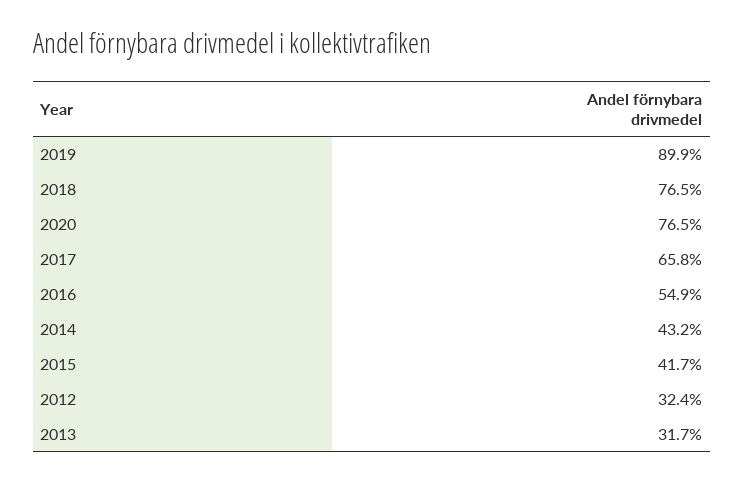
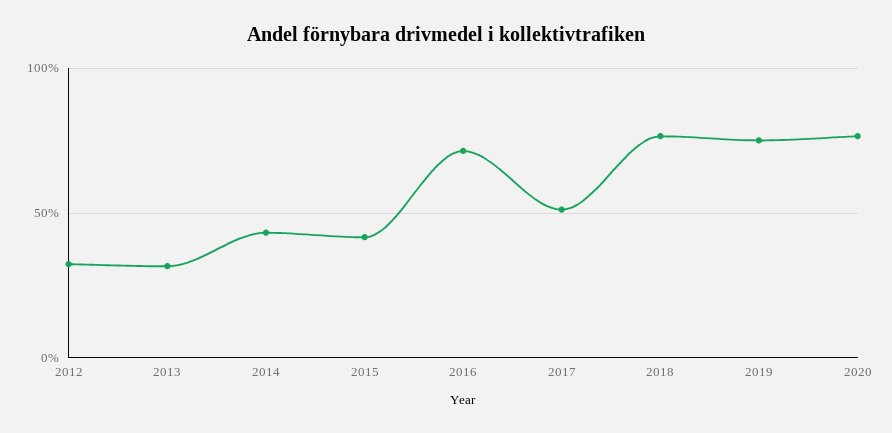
2019: 89.9 -> 75
2017: 65.8 -> 50
2016: 54.9 -> 70

